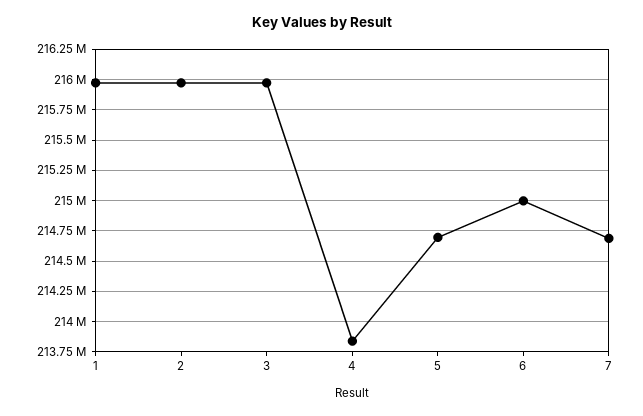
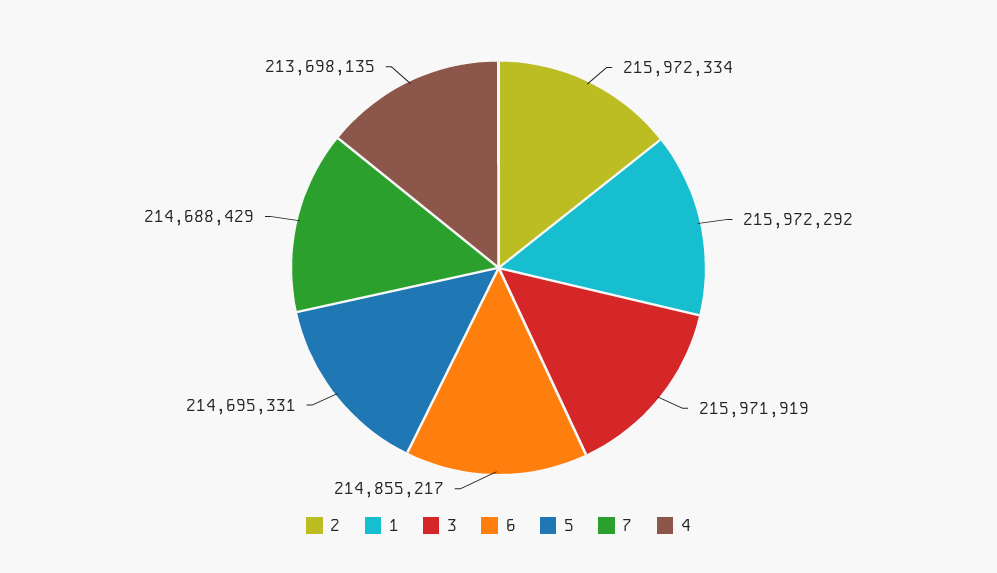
4: 213850000 -> 213698135
6: 215000000 -> 214855217

